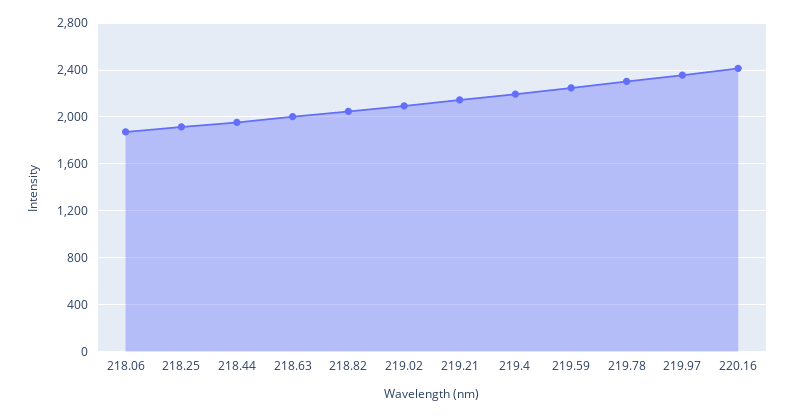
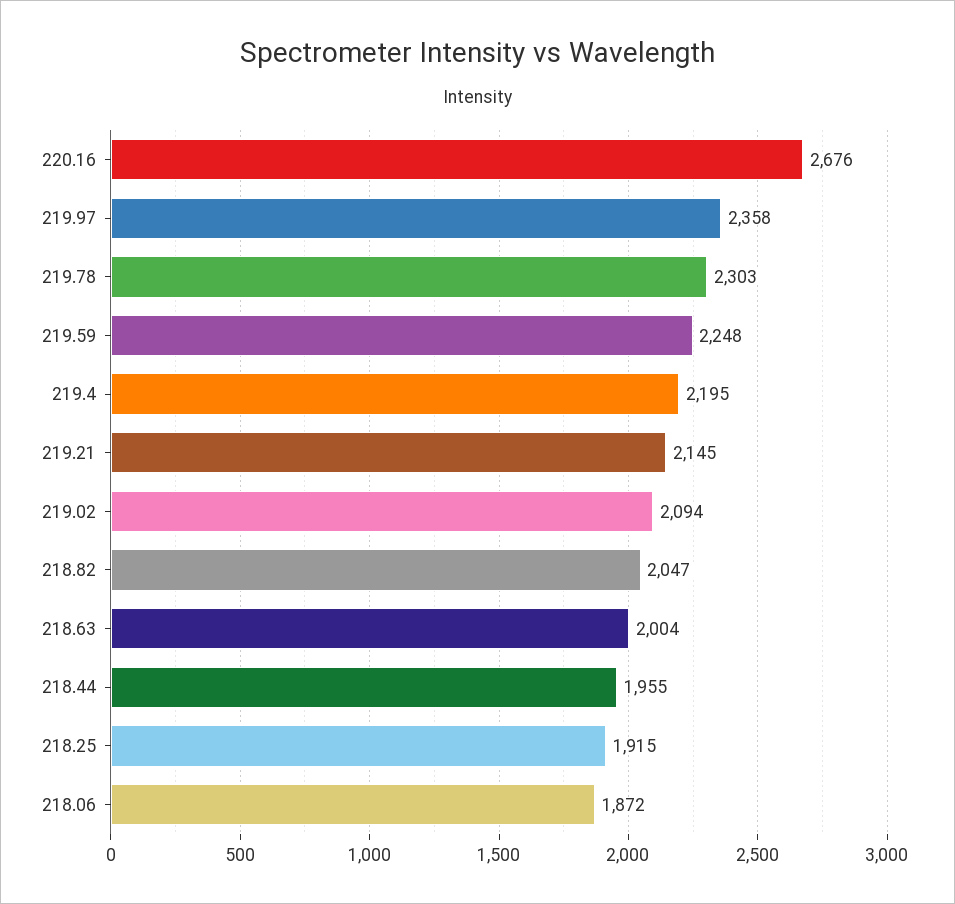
220.16: 2400 -> 2676

